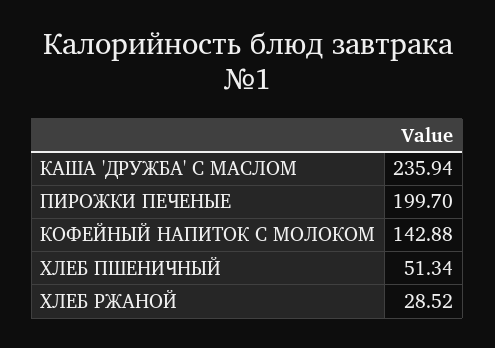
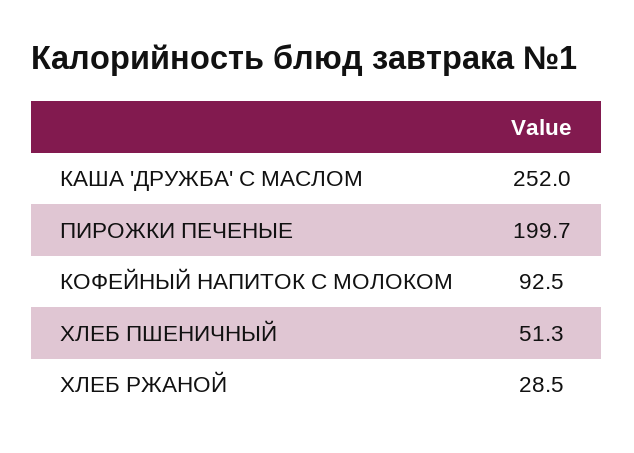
КАША 'ДРУЖБА' С МАСЛОМ: 235.94 -> 252
КОФЕЙНЫЙ НАПИТОК С МОЛОКОМ: 142.88 -> 92.5

